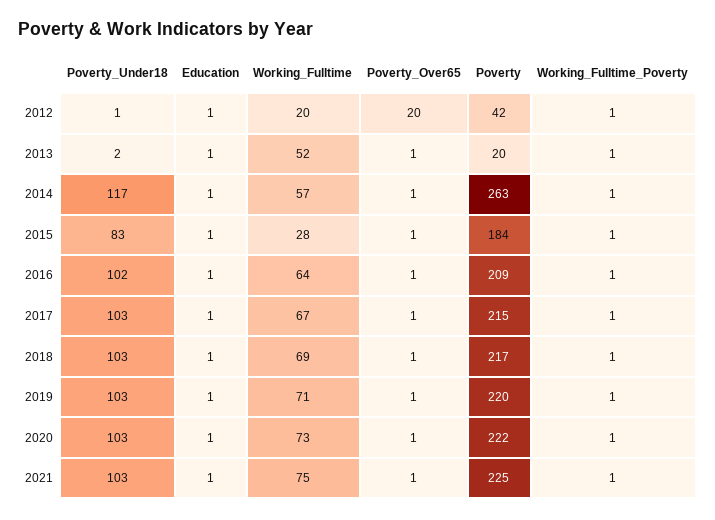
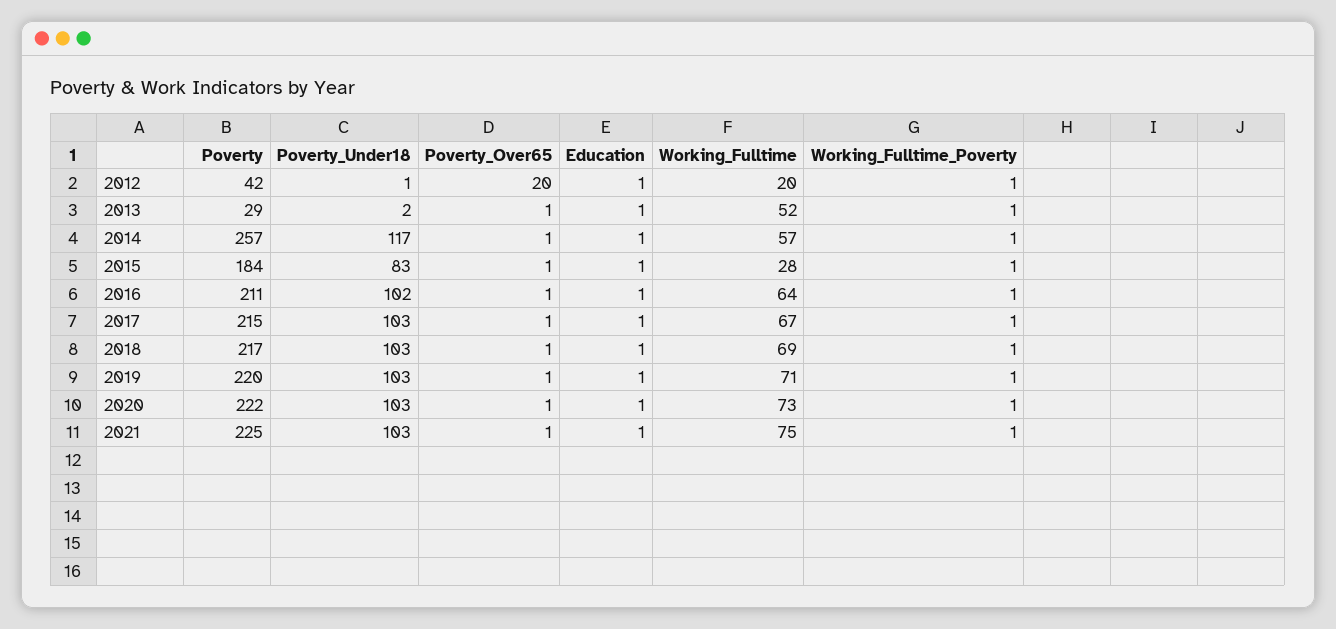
Poverty, 2013: 20 -> 29
Poverty, 2014: 263 -> 257
Poverty, 2016: 209 -> 211

